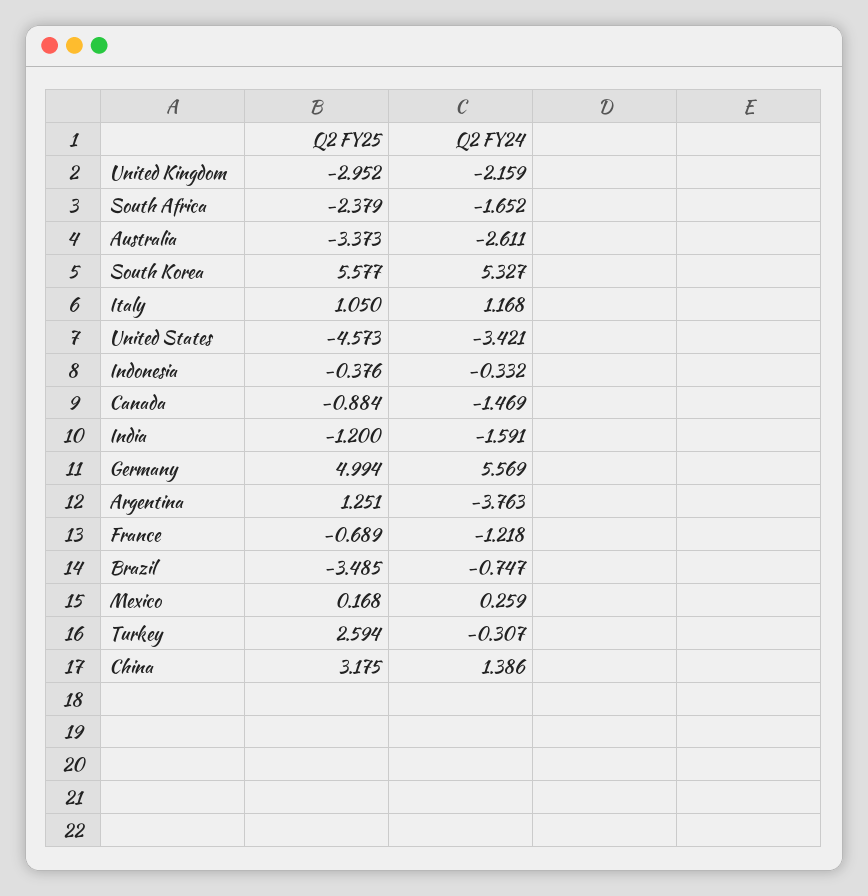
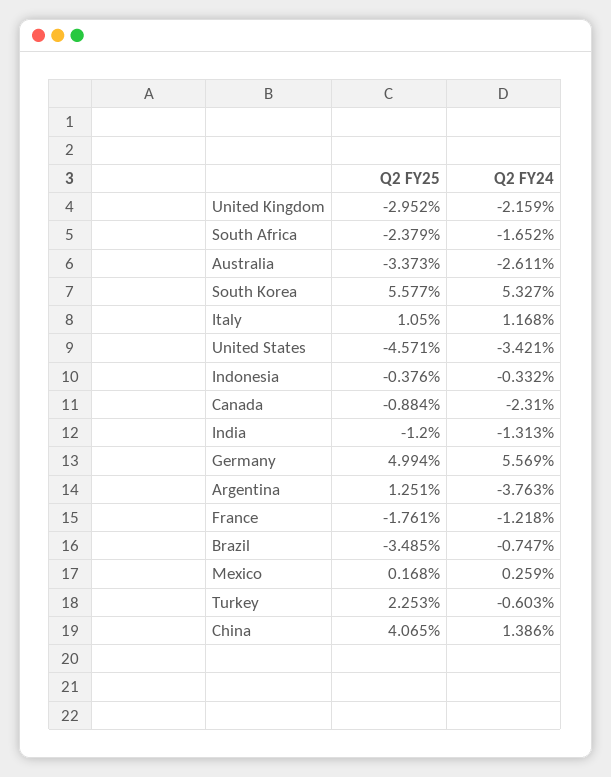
Q2 FY25, United States: -4.573 -> -4.571
Q2 FY24, Canada: -1.469 -> -2.31
Q2 FY24, India: -1.591 -> -1.313
Q2 FY25, France: -0.689 -> -1.761
Q2 FY25, Turkey: 2.594 -> 2.253
Q2 FY24, Turkey: -0.307 -> -0.603
Q2 FY25, China: 3.175 -> 4.065

